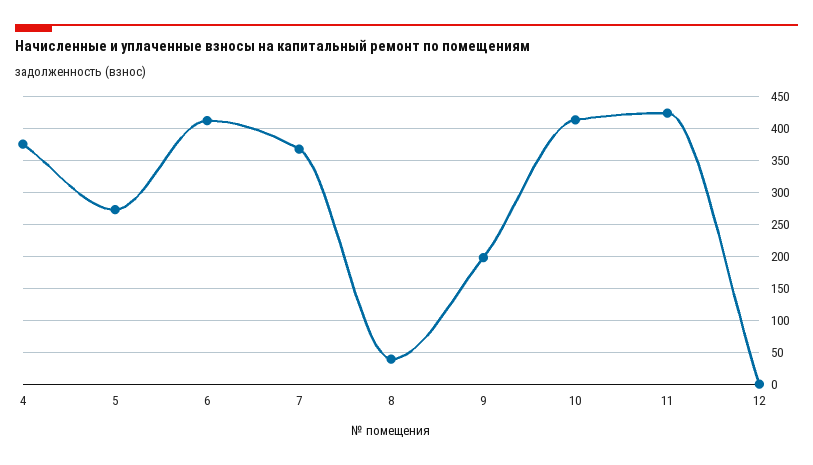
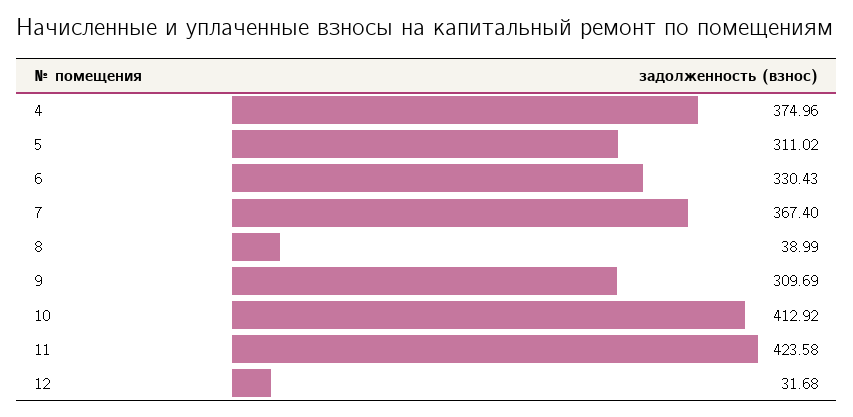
5: 270 -> 311.02
6: 410 -> 330.43
9: 200 -> 309.69
12: 0 -> 31.68

